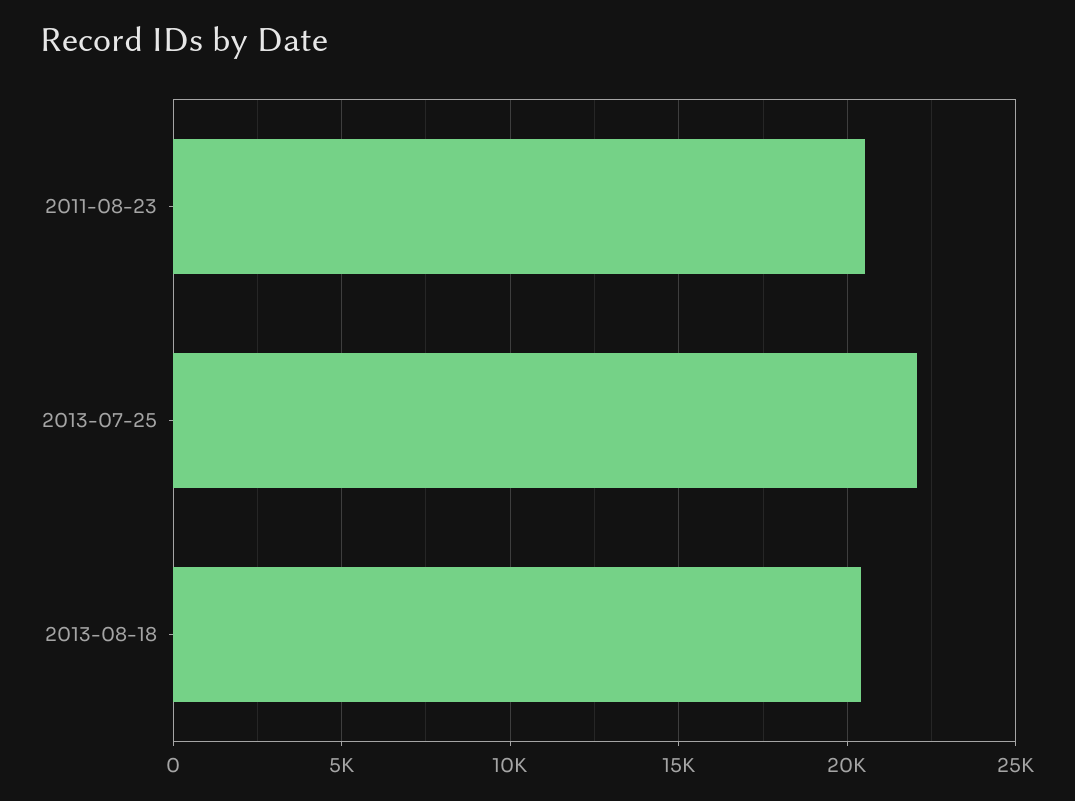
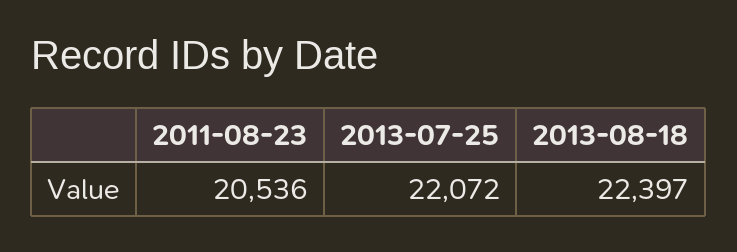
2013-08-18: 20500 -> 22397

